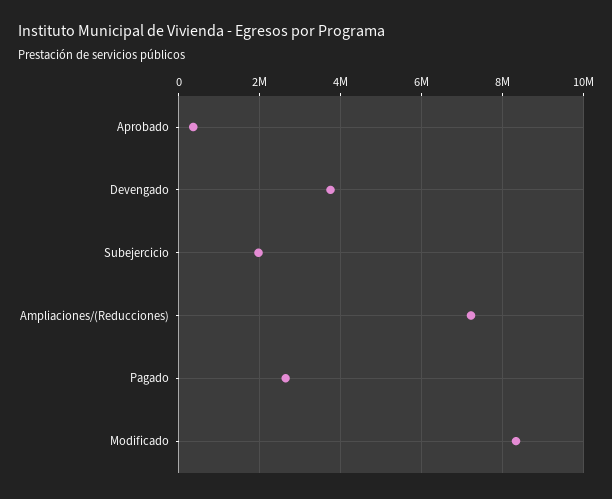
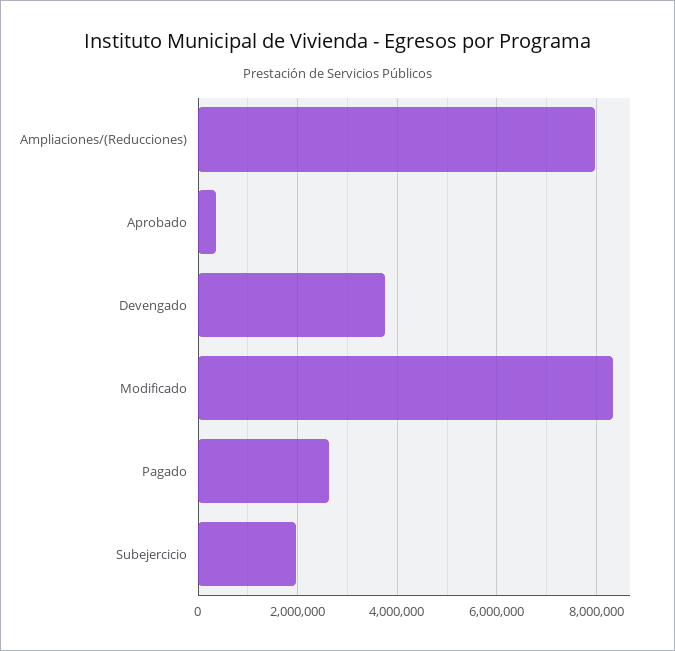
Ampliaciones/(Reducciones): 7200000 -> 8000000

